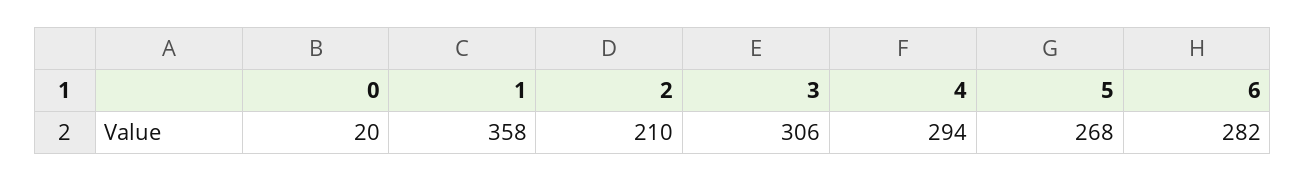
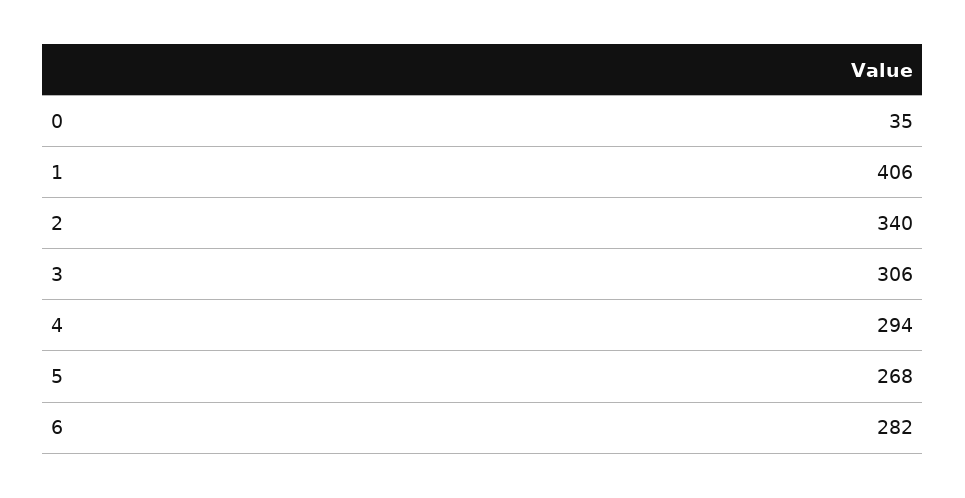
0: 20 -> 35
1: 358 -> 406
2: 210 -> 340

